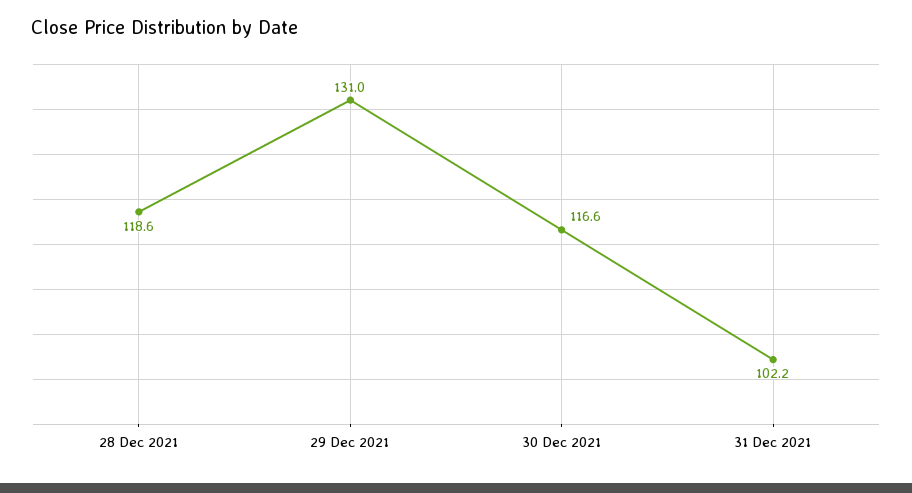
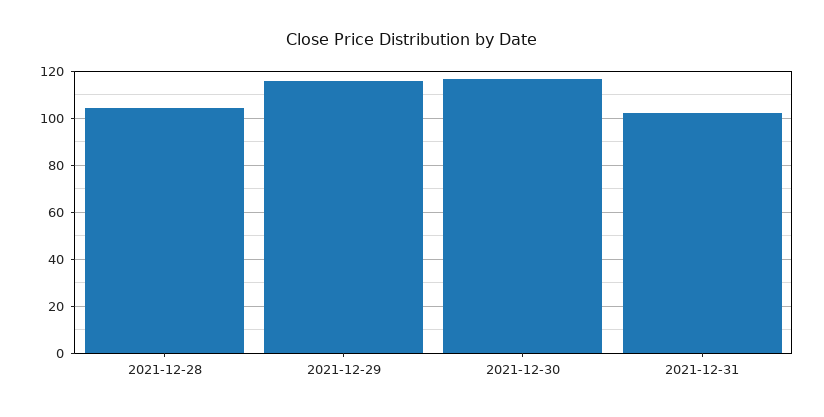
28 Dec 2021: 118.6 -> 105
29 Dec 2021: 131 -> 115

